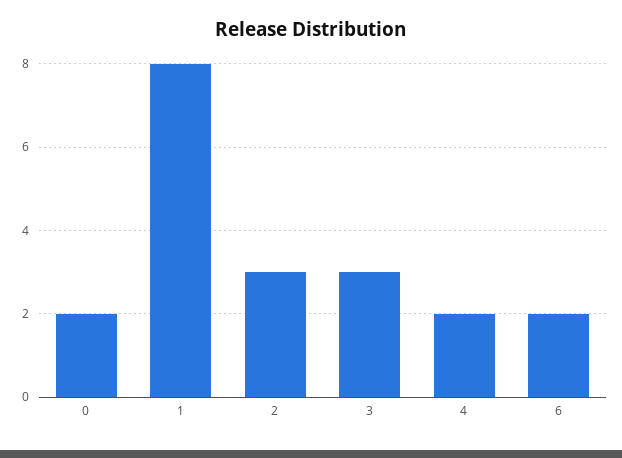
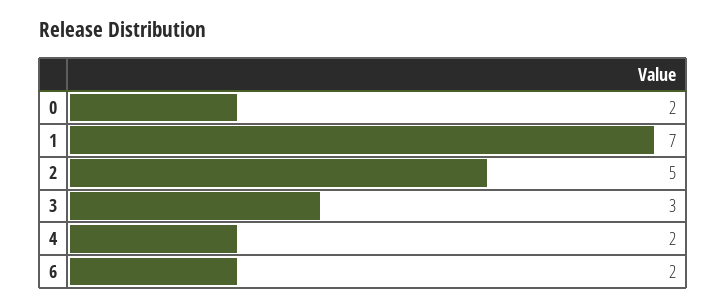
1: 8 -> 7
2: 3 -> 5

